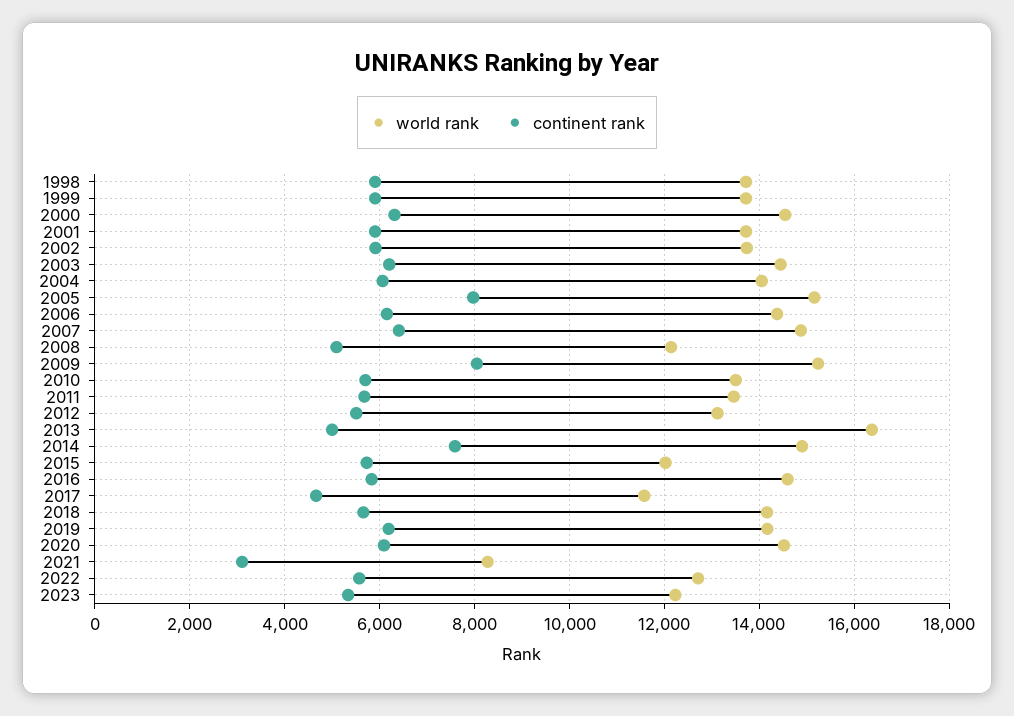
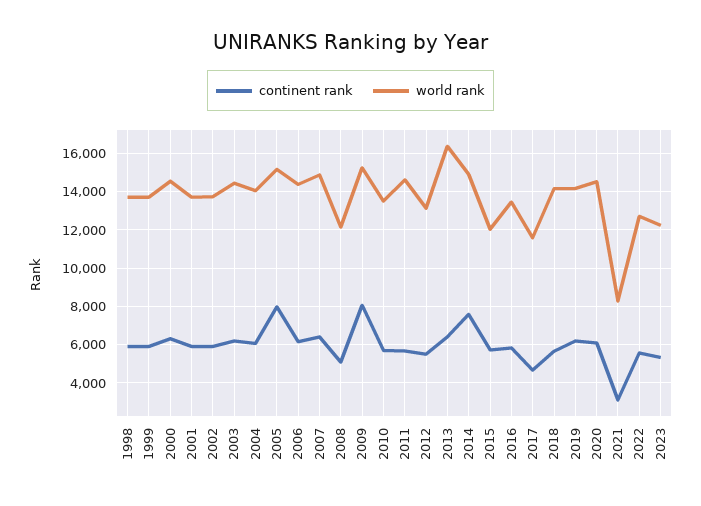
world rank, 2011: 13400 -> 14500
continent rank, 2013: 5000 -> 6500
world rank, 2016: 14600 -> 13500

